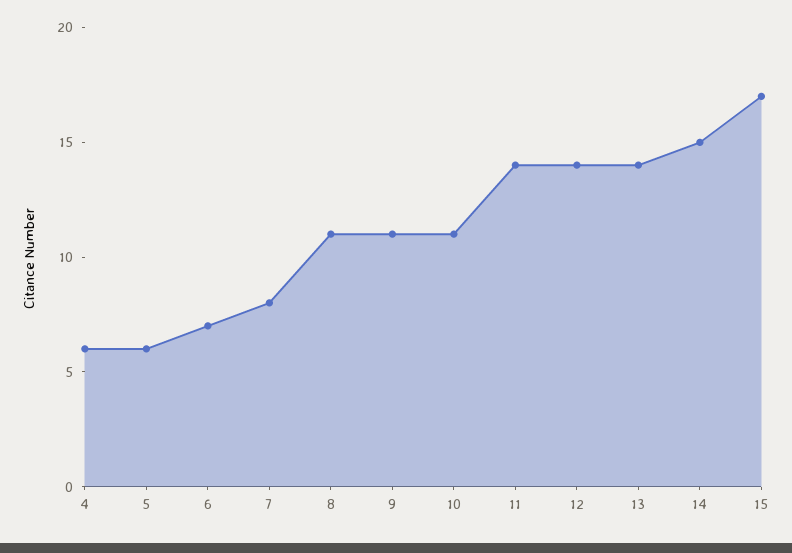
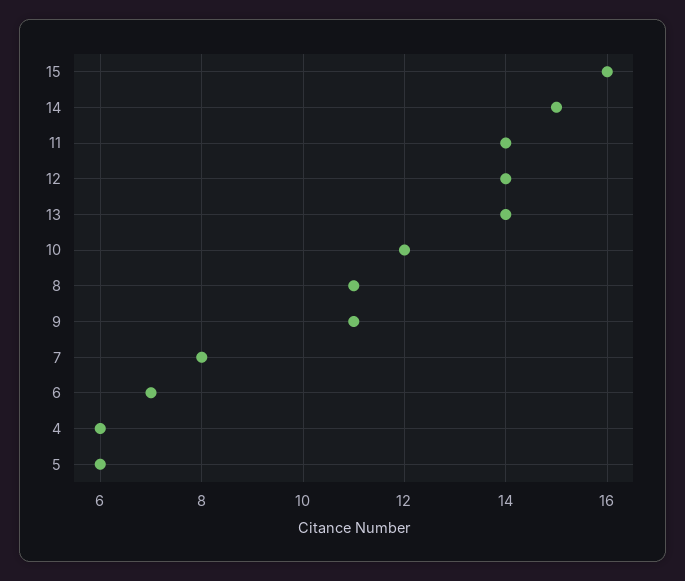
10: 11 -> 12
15: 17 -> 16

